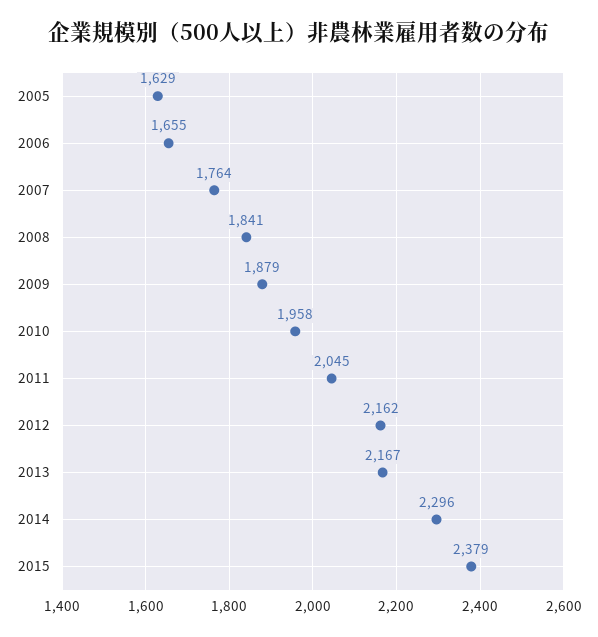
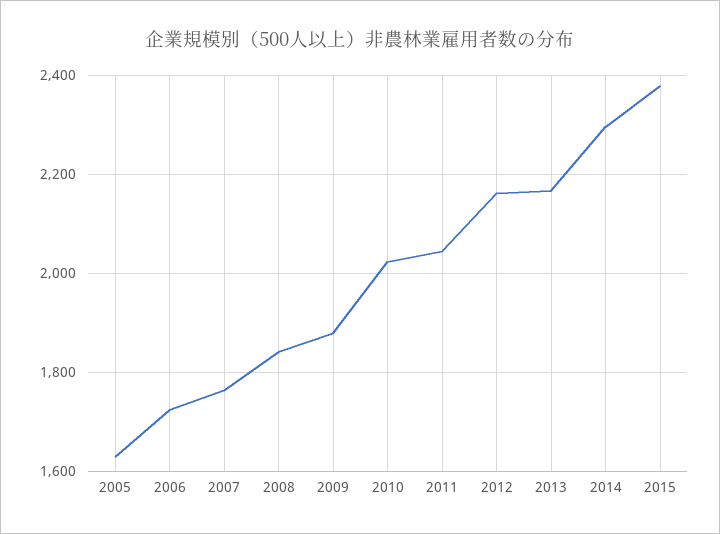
2006: 1655 -> 1720
2010: 1958 -> 2020

